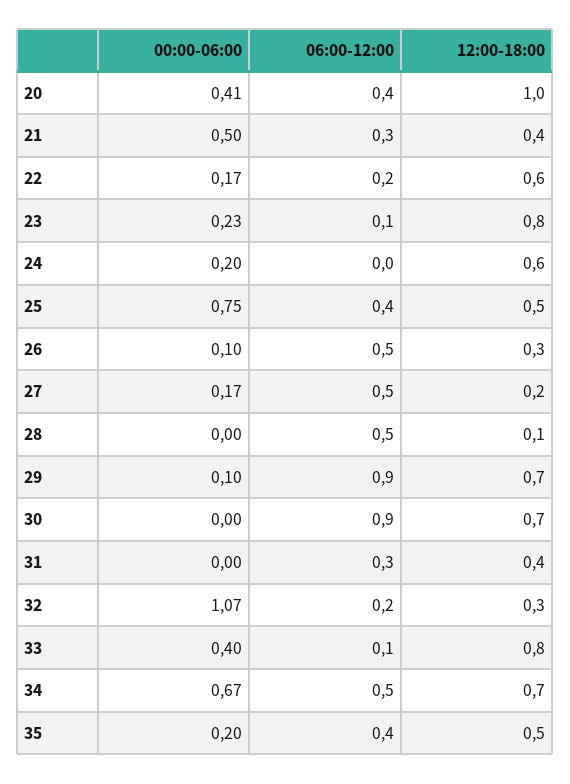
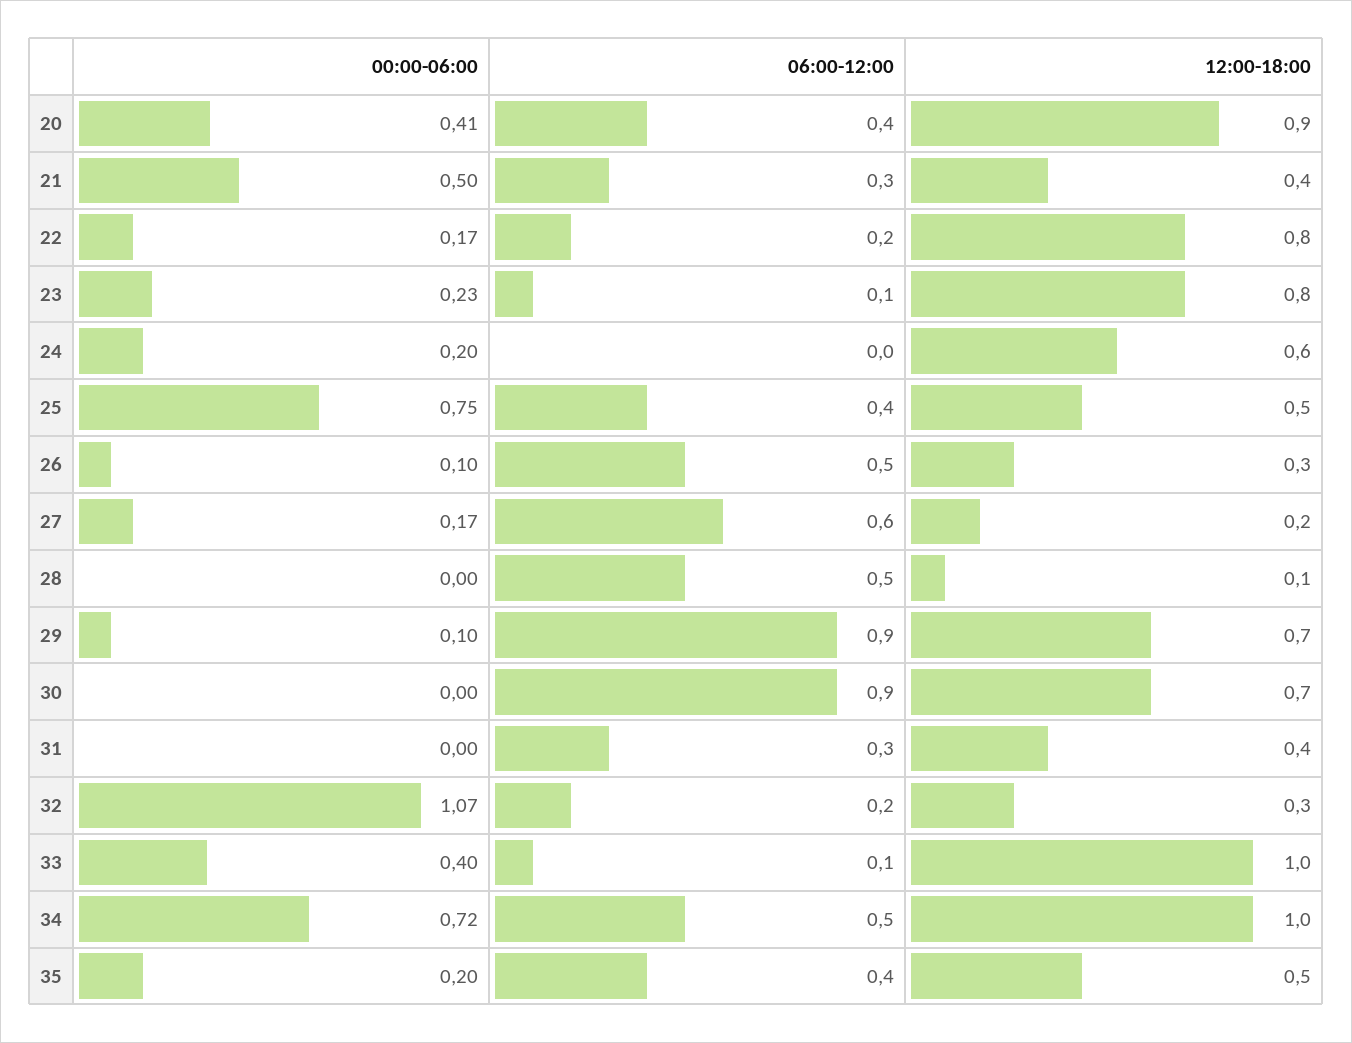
12:00-18:00, 20: 1 -> 0.9
12:00-18:00, 22: 0.6 -> 0.8
06:00-12:00, 27: 0.5 -> 0.6
12:00-18:00, 33: 0.8 -> 1
00:00-06:00, 34: 0.67 -> 0.72
12:00-18:00, 34: 0.7 -> 1

